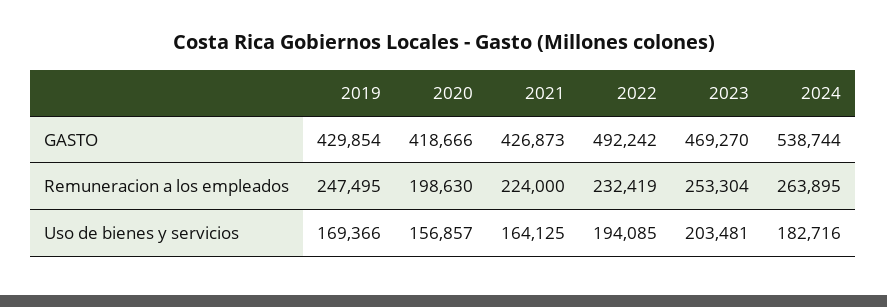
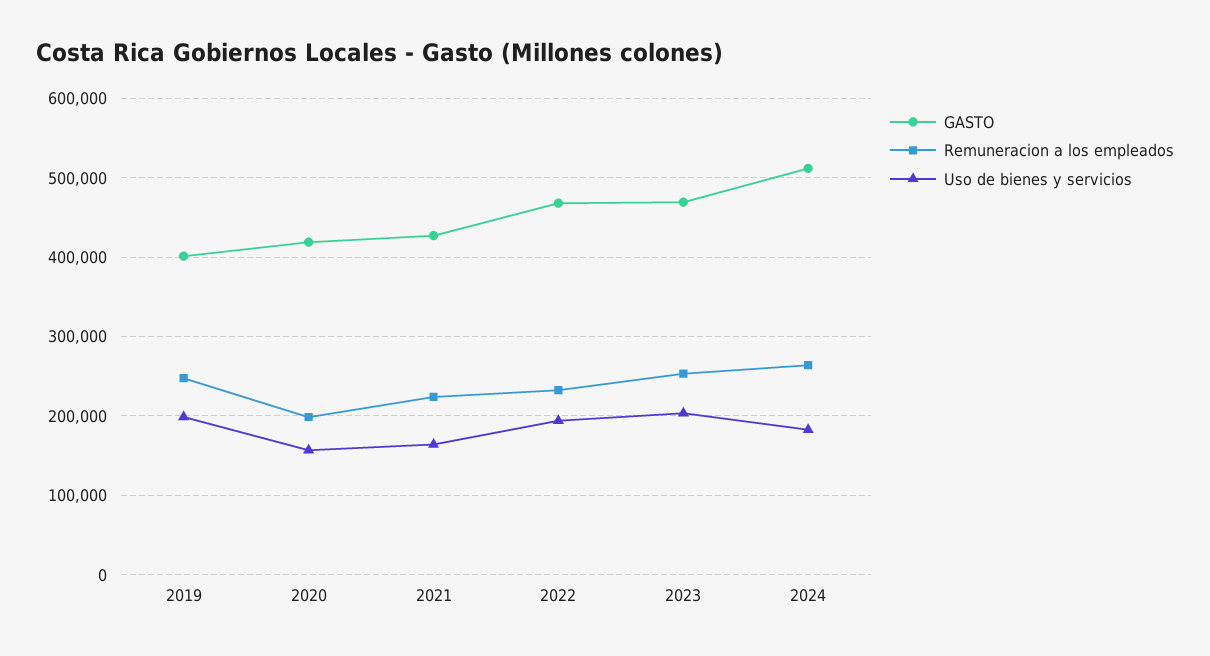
GASTO, 2019: 429854 -> 400000
GASTO, 2022: 492242 -> 470000
GASTO, 2024: 538744 -> 510000
Uso de bienes y servicios, 2019: 169366 -> 200000

